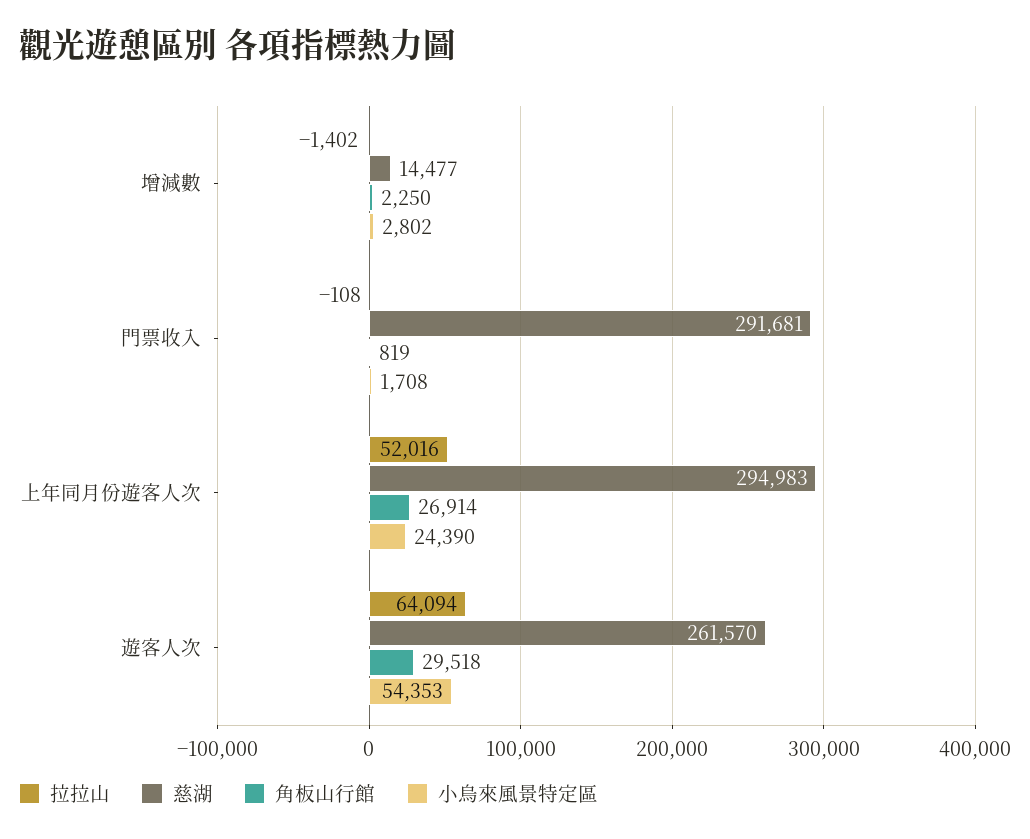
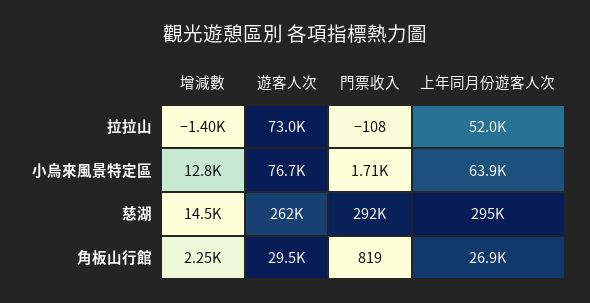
小烏來風景特定區, 增減數: 2802 -> 12800
小烏來風景特定區, 上年同月份遊客人次: 24390 -> 63900
拉拉山, 遊客人次: 64094 -> 73000
小烏來風景特定區, 遊客人次: 54353 -> 76700

